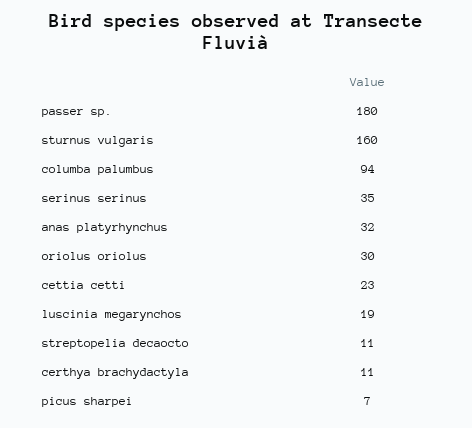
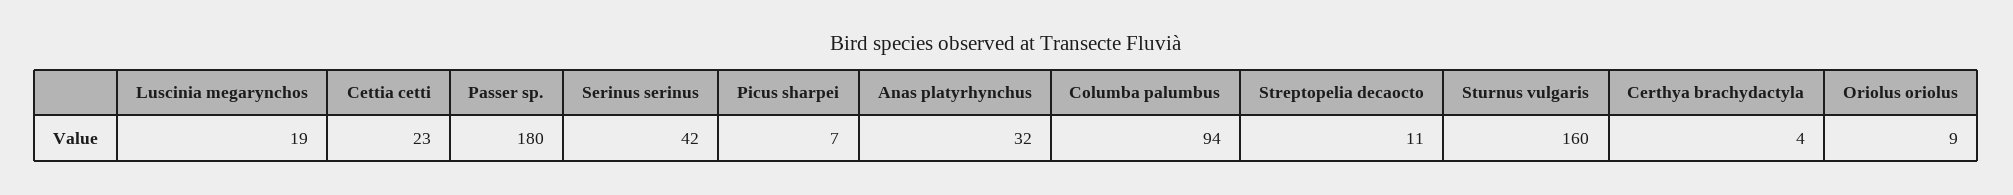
serinus serinus: 35 -> 42
oriolus oriolus: 30 -> 9
certhya brachydactyla: 11 -> 4

